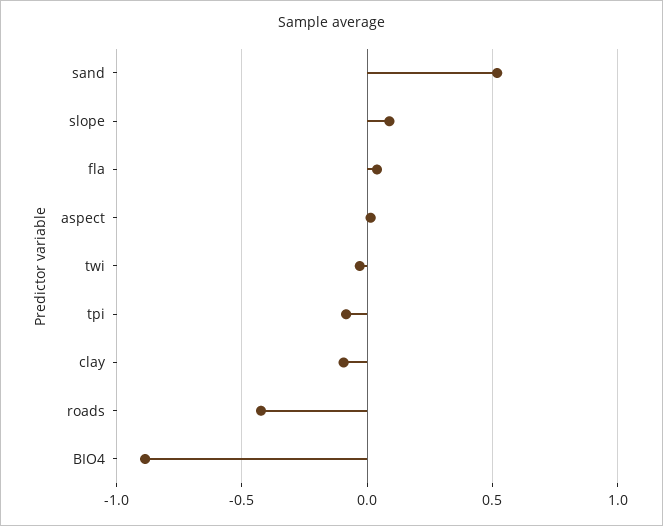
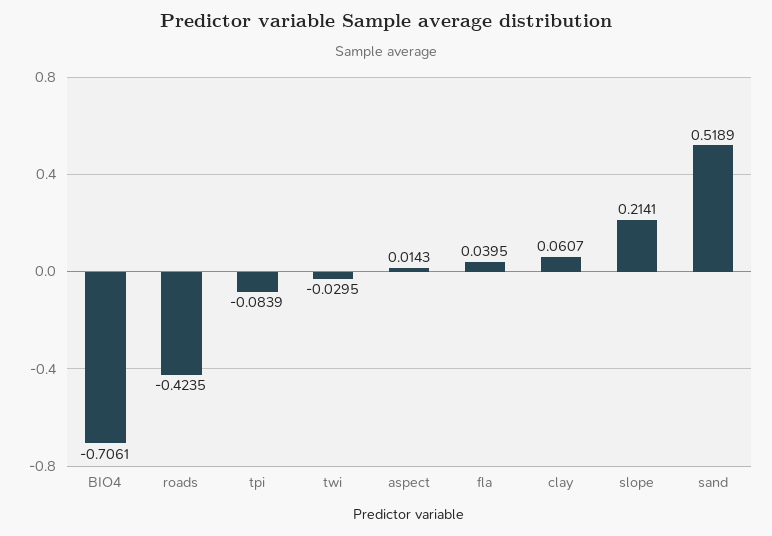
slope: 0.1 -> 0.2141
clay: -0.1 -> 0.0607
BIO4: -0.9 -> -0.7061

